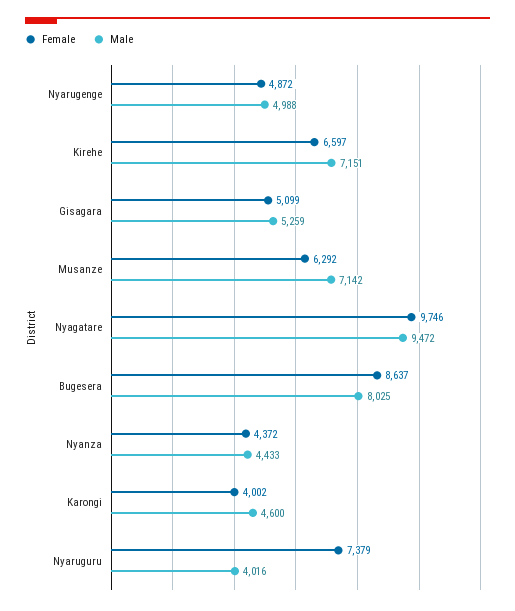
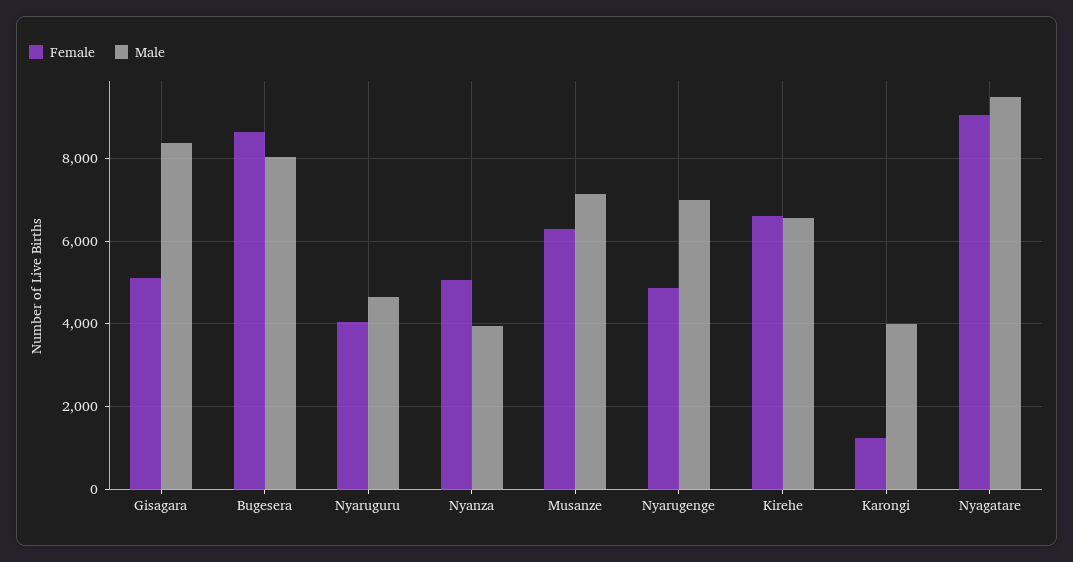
Male, Nyarugenge: 4988 -> 7000
Male, Kirehe: 7151 -> 6600
Male, Gisagara: 5259 -> 8400
Female, Nyagatare: 9746 -> 9000
Female, Nyanza: 4372 -> 5000
Male, Nyanza: 4433 -> 4000
Female, Karongi: 4002 -> 1200
Male, Karongi: 4600 -> 4000
Female, Nyaruguru: 7379 -> 4000
Male, Nyaruguru: 4016 -> 4600

